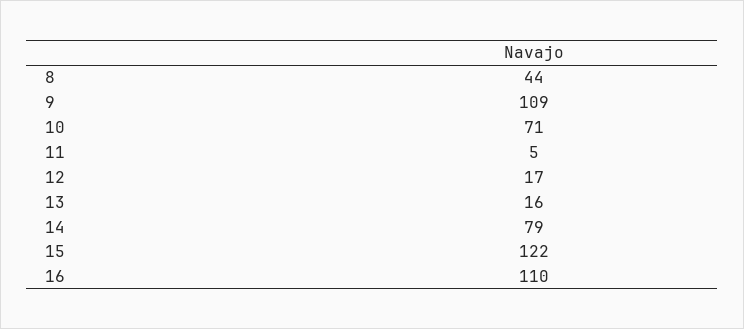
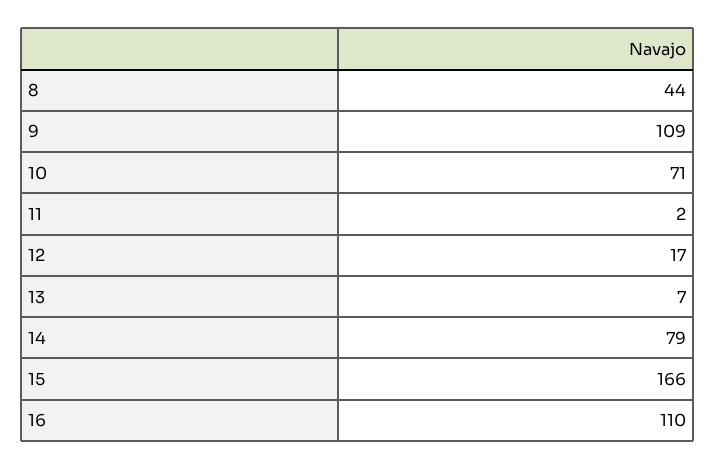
11: 5 -> 2
13: 16 -> 7
15: 122 -> 166

